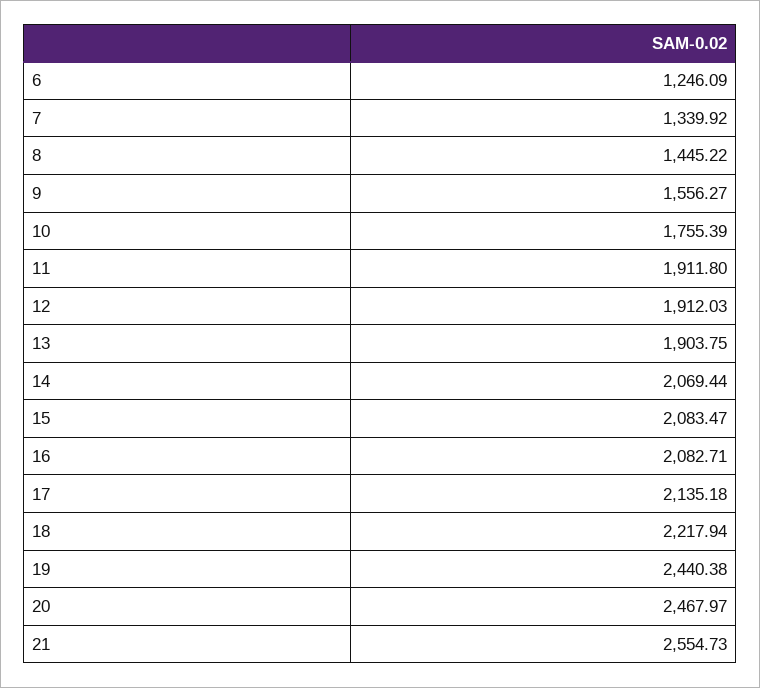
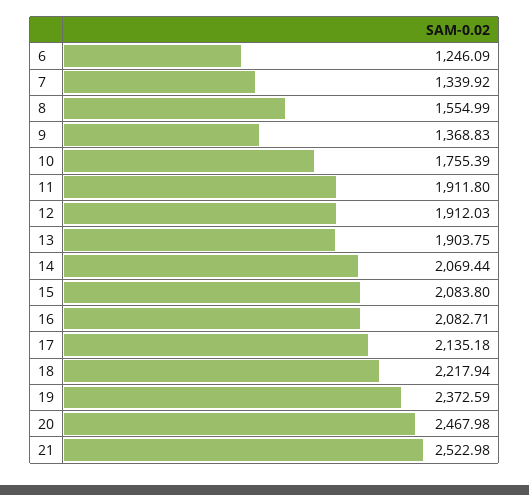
8: 1445.22 -> 1554.99
9: 1556.27 -> 1368.83
15: 2083.47 -> 2083.8
19: 2440.38 -> 2372.59
20: 2467.97 -> 2467.98
21: 2554.73 -> 2522.98

